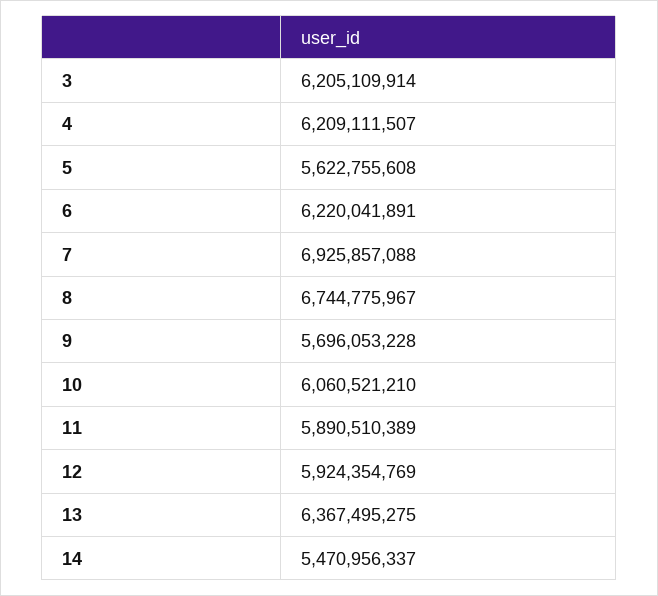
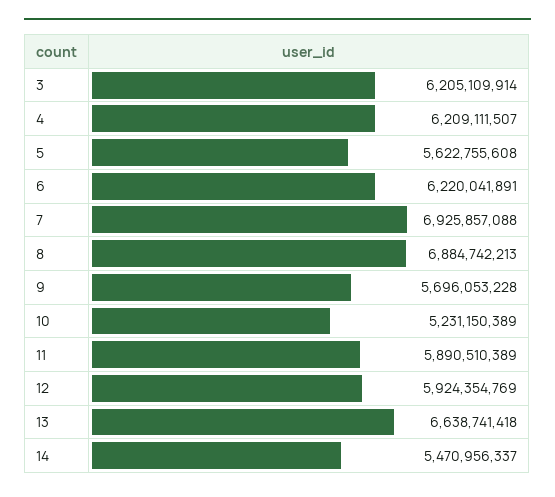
8: 6744775967 -> 6884742213
10: 6060521210 -> 5231150389
13: 6367495275 -> 6638741418

